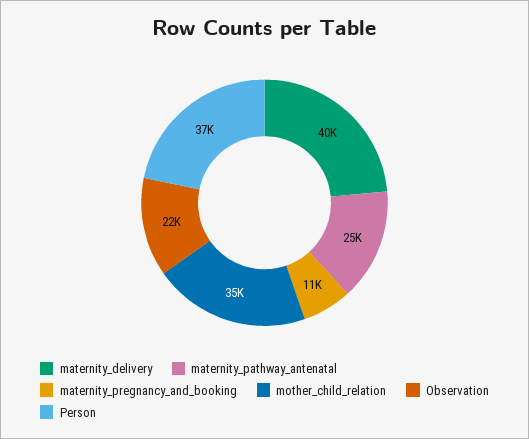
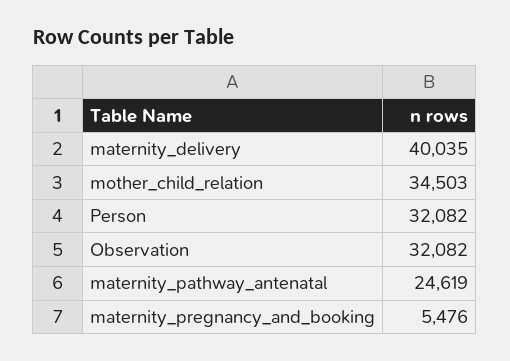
maternity_pregnancy_and_booking: 11000 -> 5476
Observation: 22000 -> 32082
Person: 37000 -> 32082

